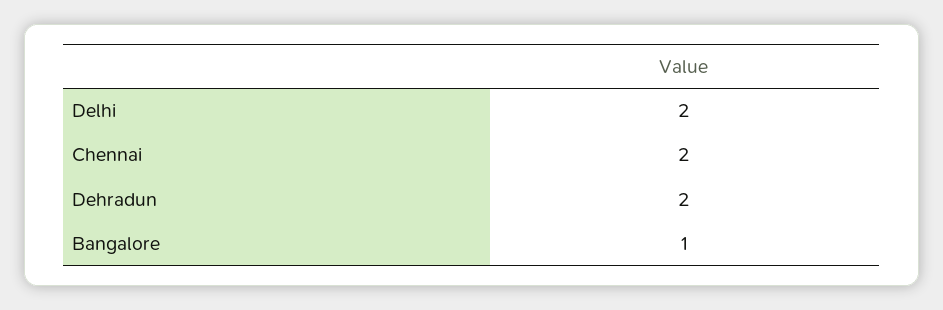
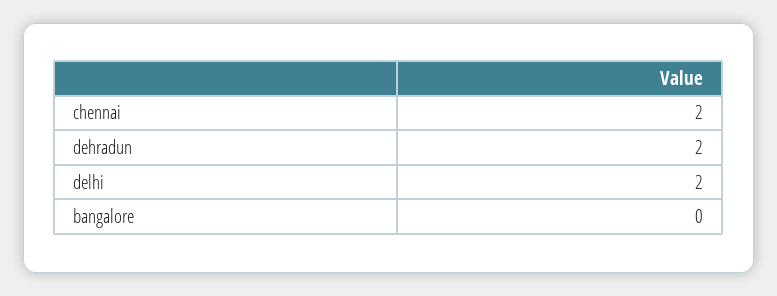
Bangalore: 1 -> 0

